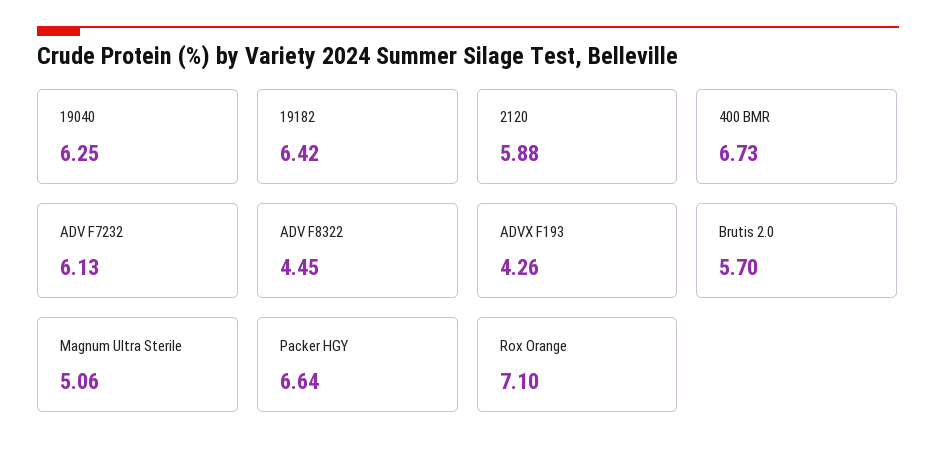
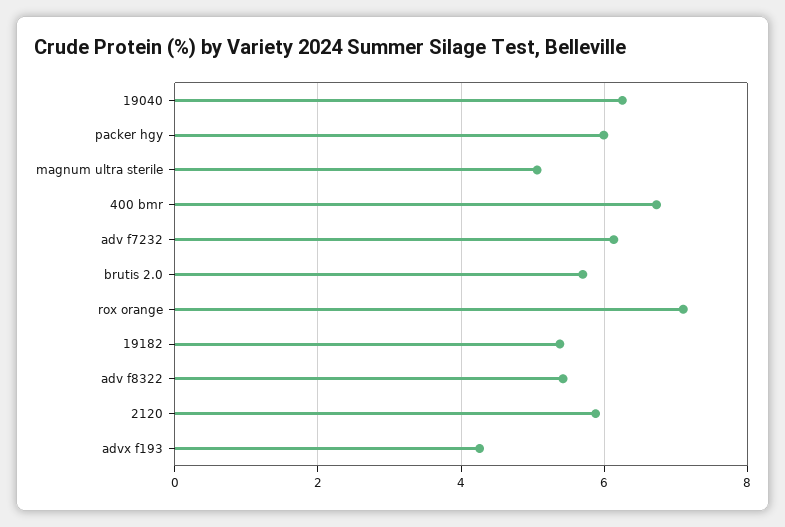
19182: 6.42 -> 5.4
ADV F8322: 4.45 -> 5.4
Packer HGY: 6.64 -> 6

